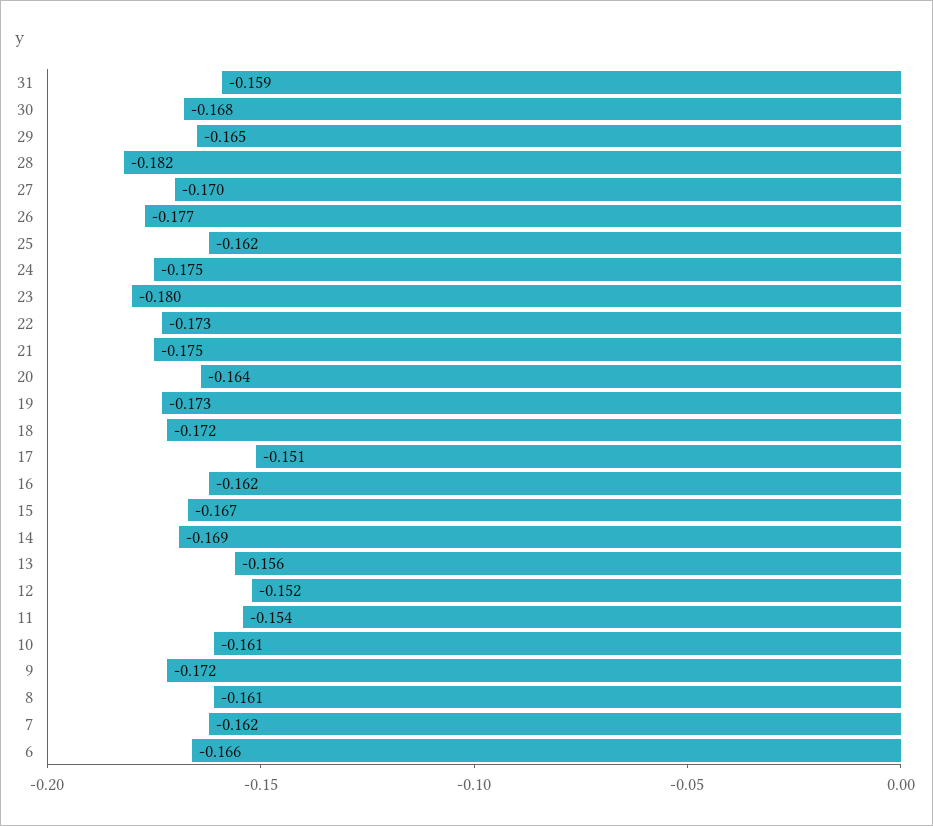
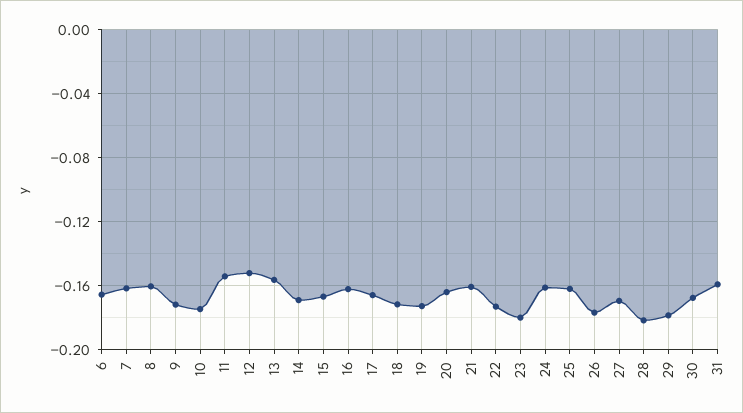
29: -0.165 -> -0.18
24: -0.175 -> -0.16
21: -0.175 -> -0.16
17: -0.151 -> -0.165
10: -0.161 -> -0.175

